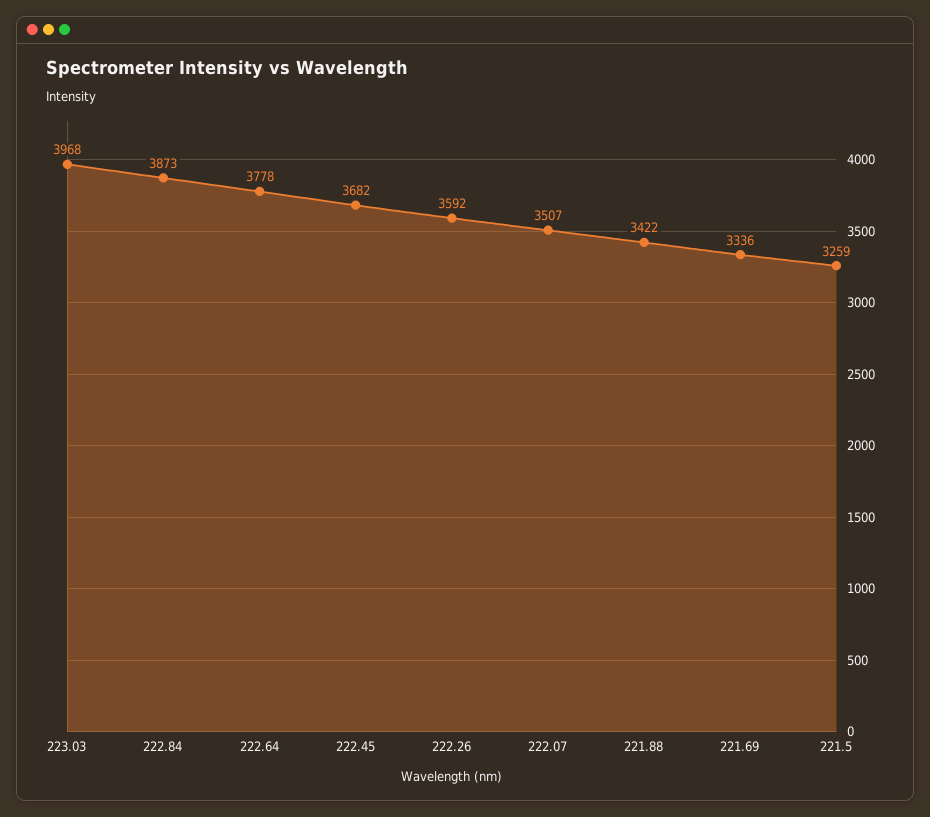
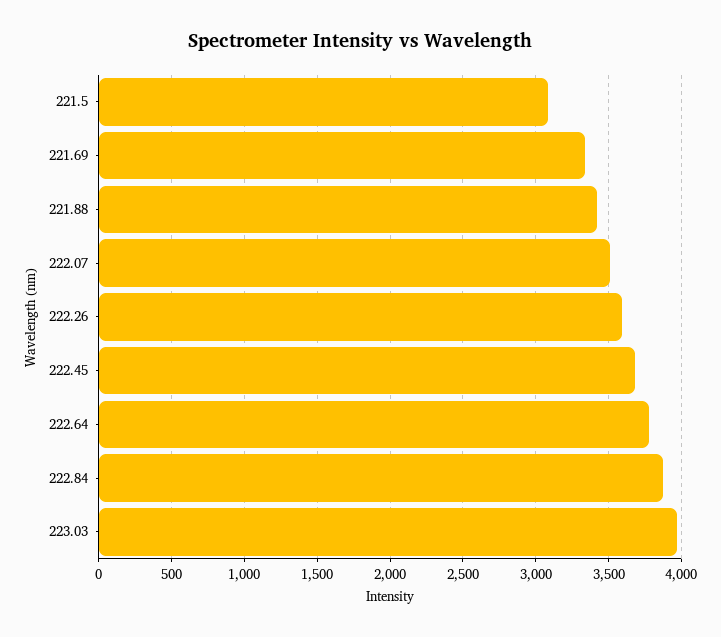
221.5: 3259 -> 3100

